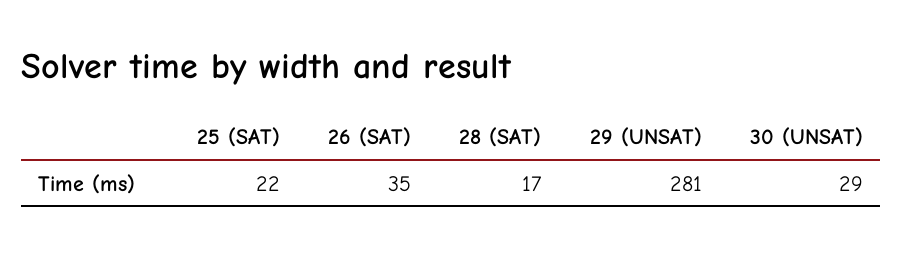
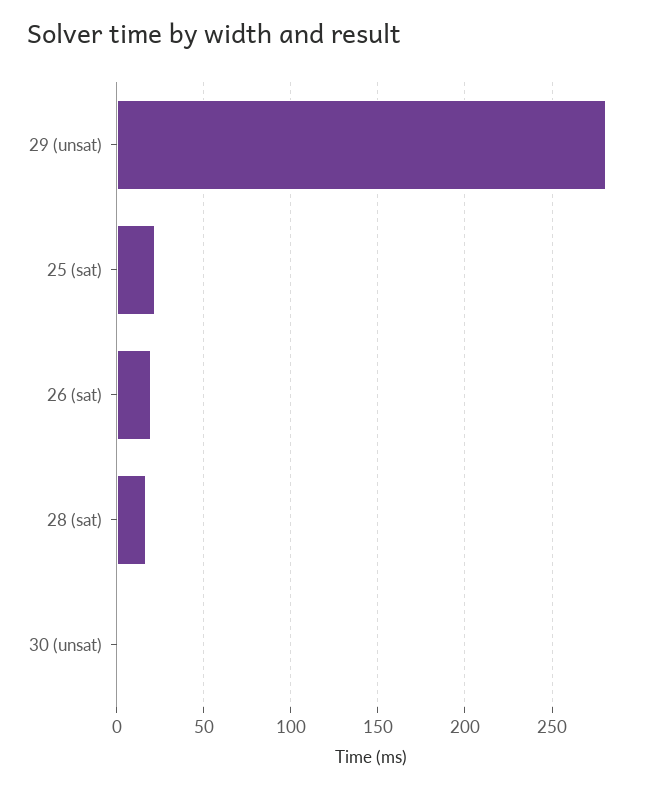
26 (SAT): 35 -> 20
30 (UNSAT): 29 -> 0

